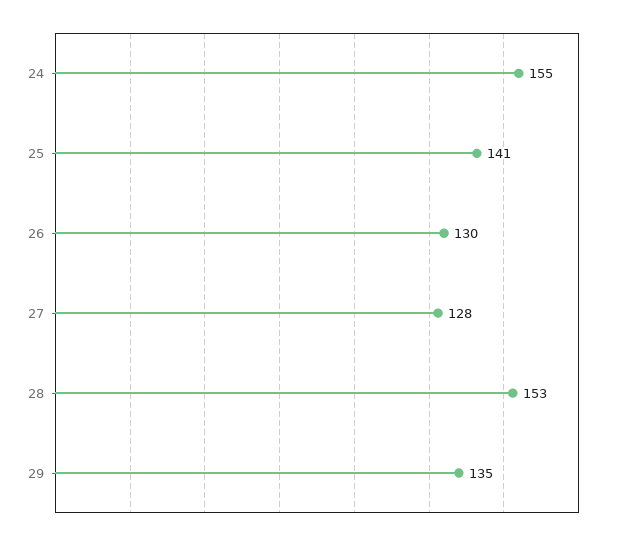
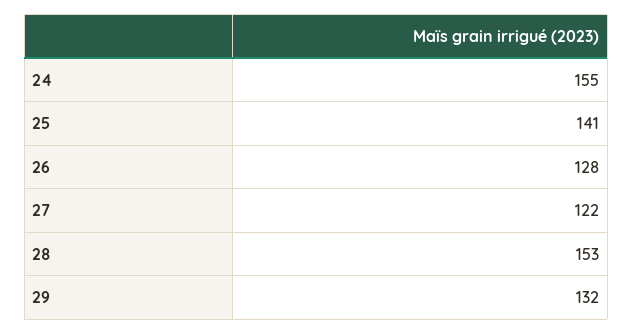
26: 130 -> 128
27: 128 -> 122
29: 135 -> 132

